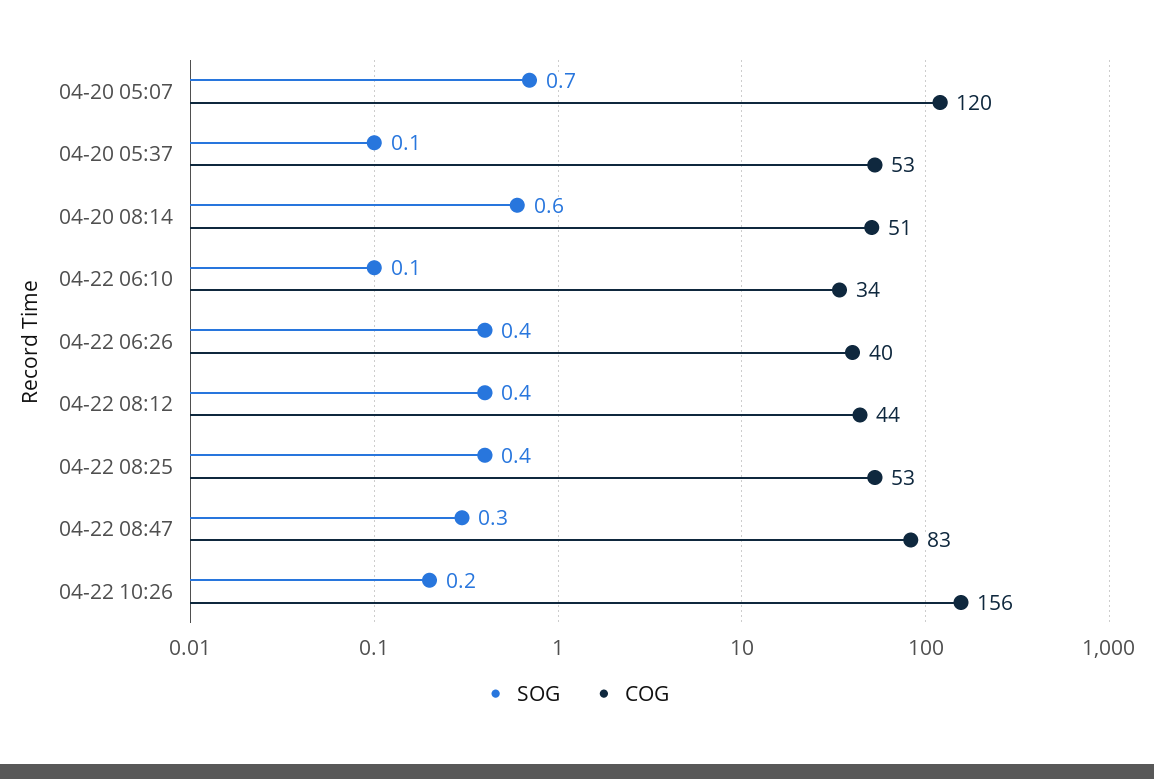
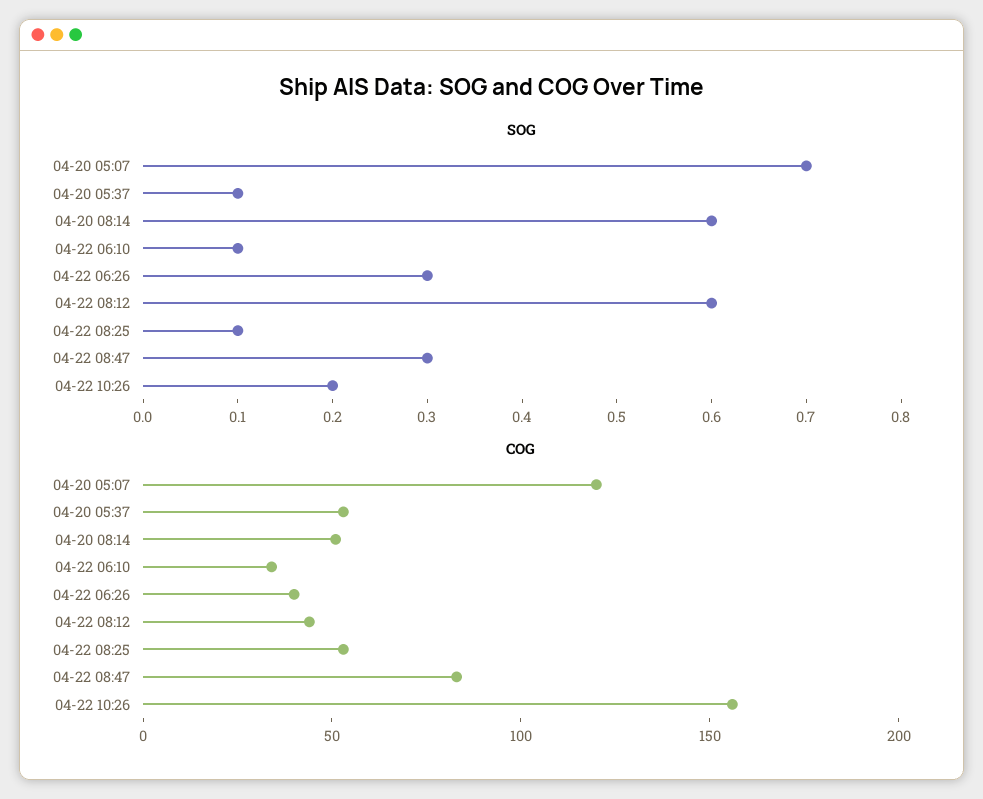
SOG, 04-22 06:26: 0.4 -> 0.3
SOG, 04-22 08:12: 0.4 -> 0.6
SOG, 04-22 08:25: 0.4 -> 0.1

